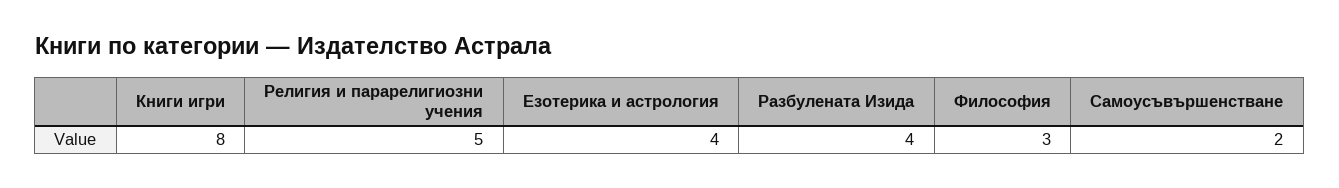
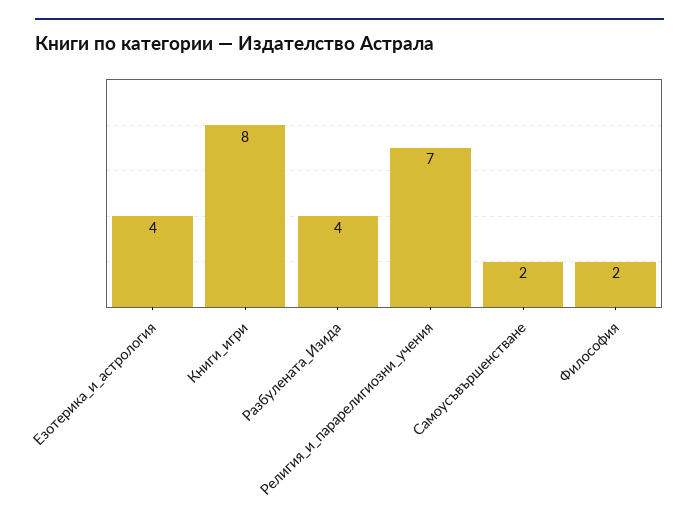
Религия и парарелигиозни учения: 5 -> 7
Философия: 3 -> 2

